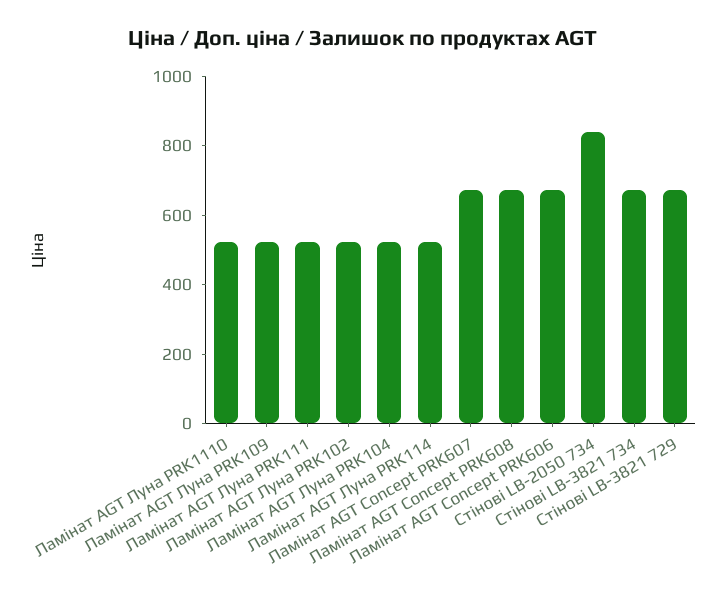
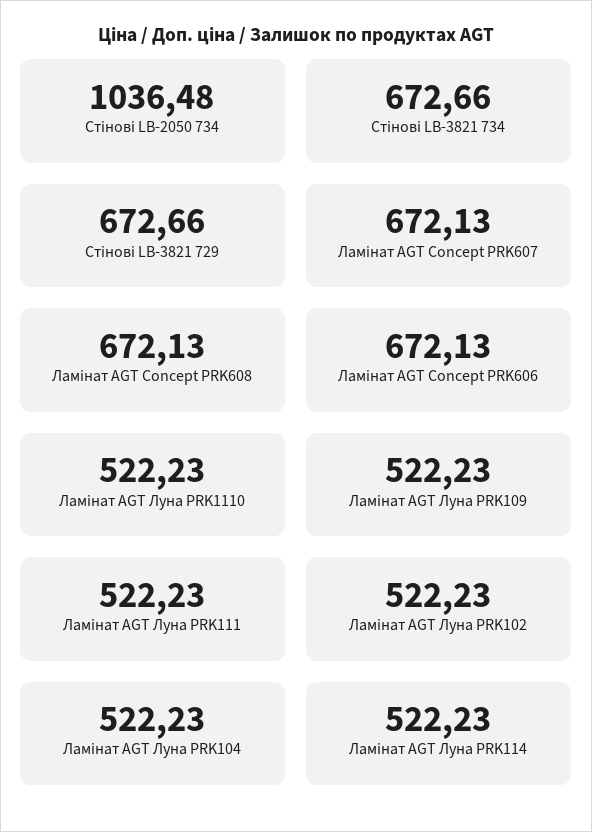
Стінові LB-2050 734: 850 -> 1036.48

